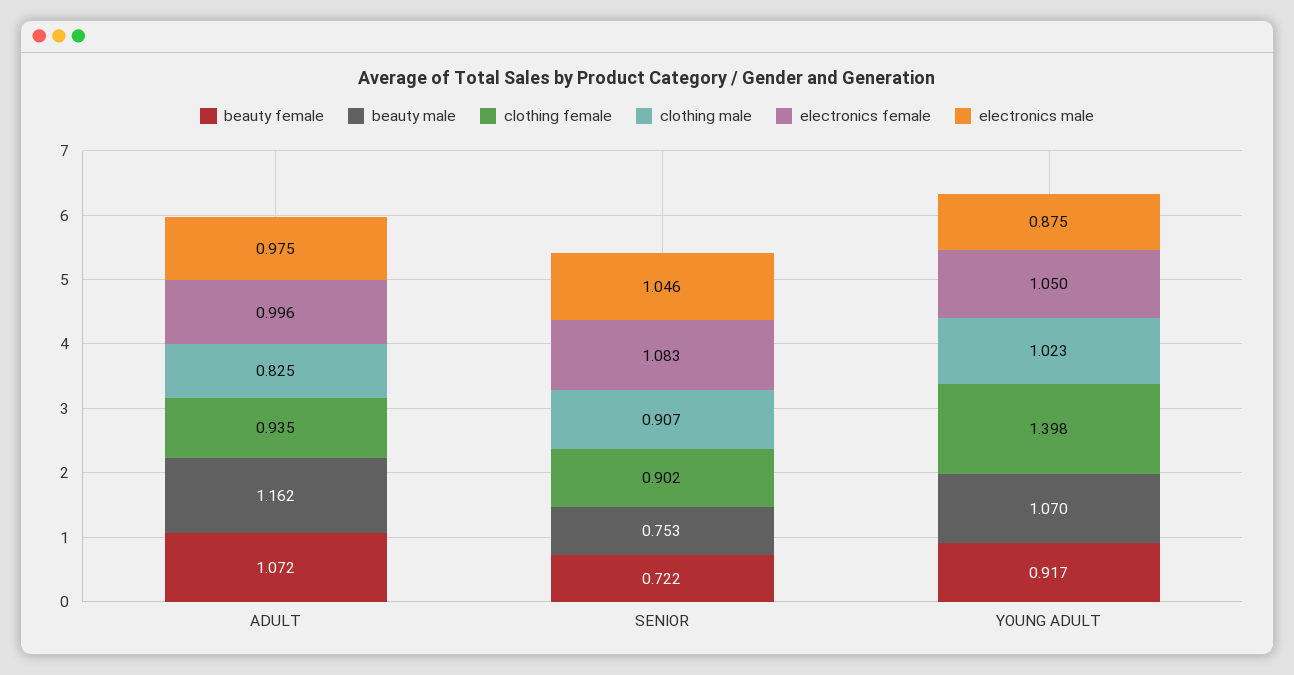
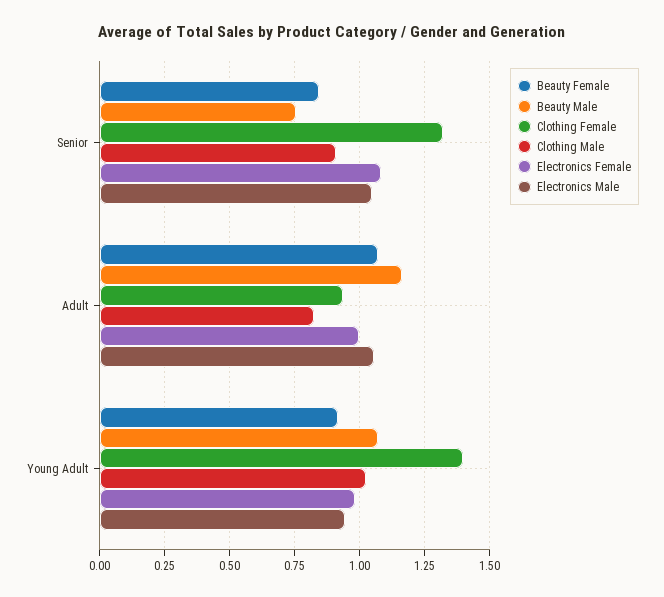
electronics male, ADULT: 0.975 -> 1.05
beauty female, SENIOR: 0.722 -> 0.85
clothing female, SENIOR: 0.902 -> 1.325
electronics female, YOUNG ADULT: 1.05 -> 0.975
electronics male, YOUNG ADULT: 0.875 -> 0.95

